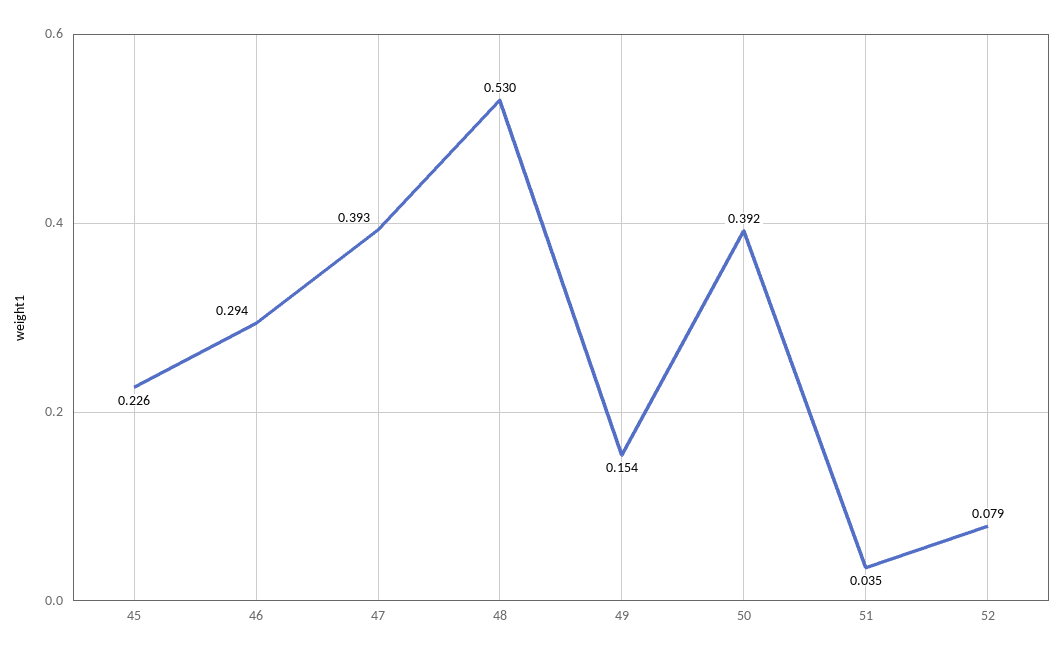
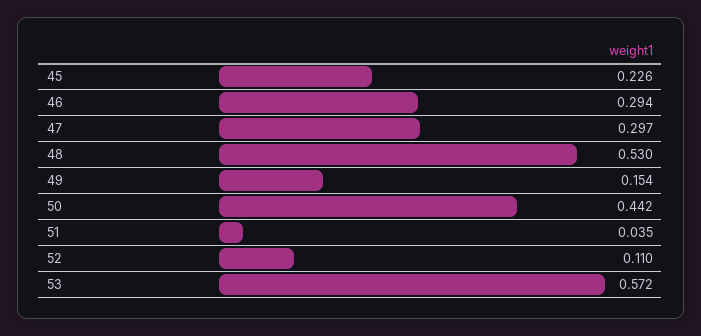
47: 0.393 -> 0.297
50: 0.392 -> 0.442
52: 0.079 -> 0.11
53: none -> 0.572

